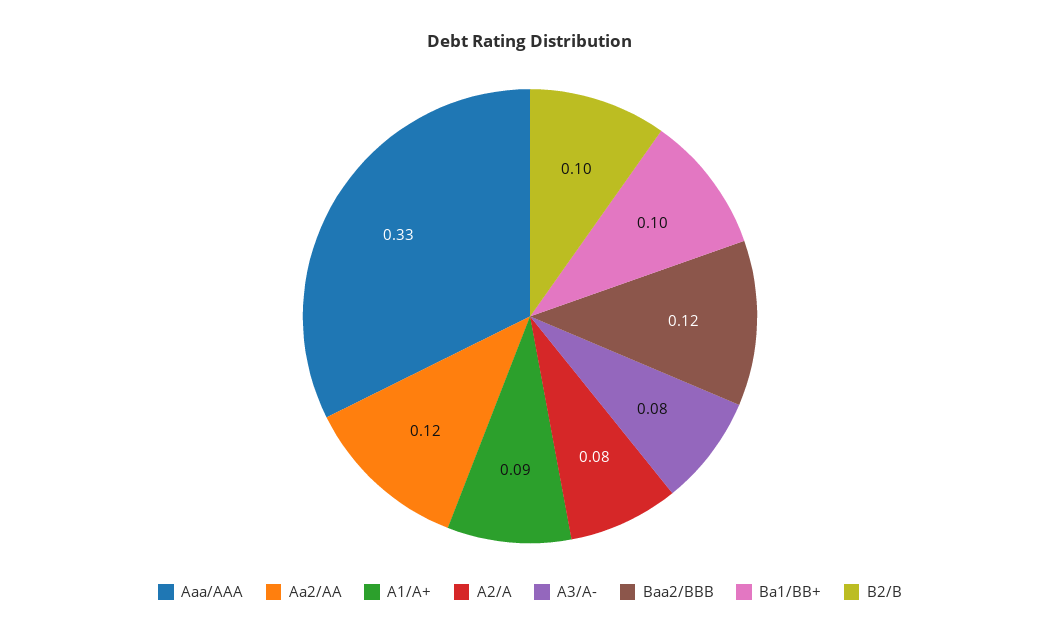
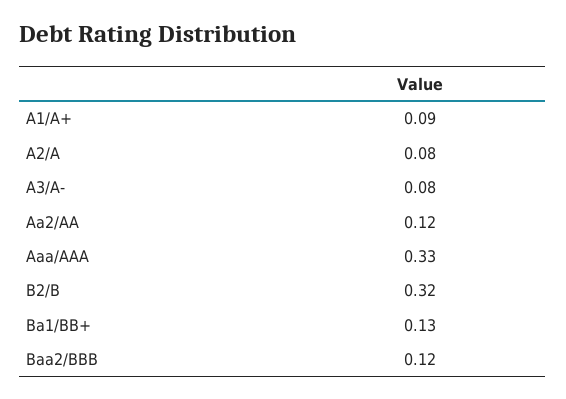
Ba1/BB+: 0.1 -> 0.13
B2/B: 0.1 -> 0.32

